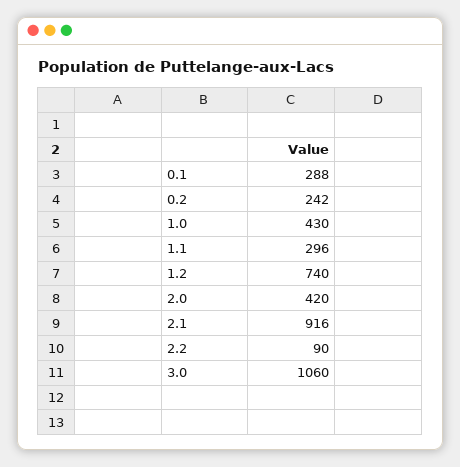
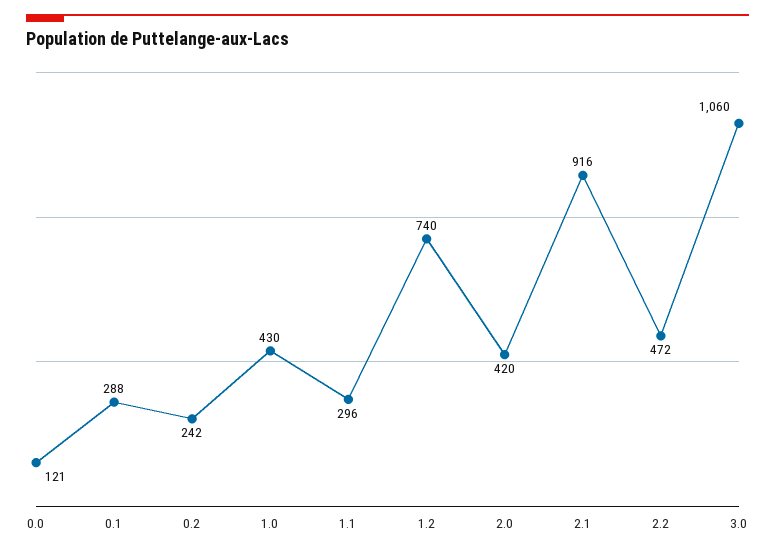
2.2: 90 -> 472
0.0: none -> 121

